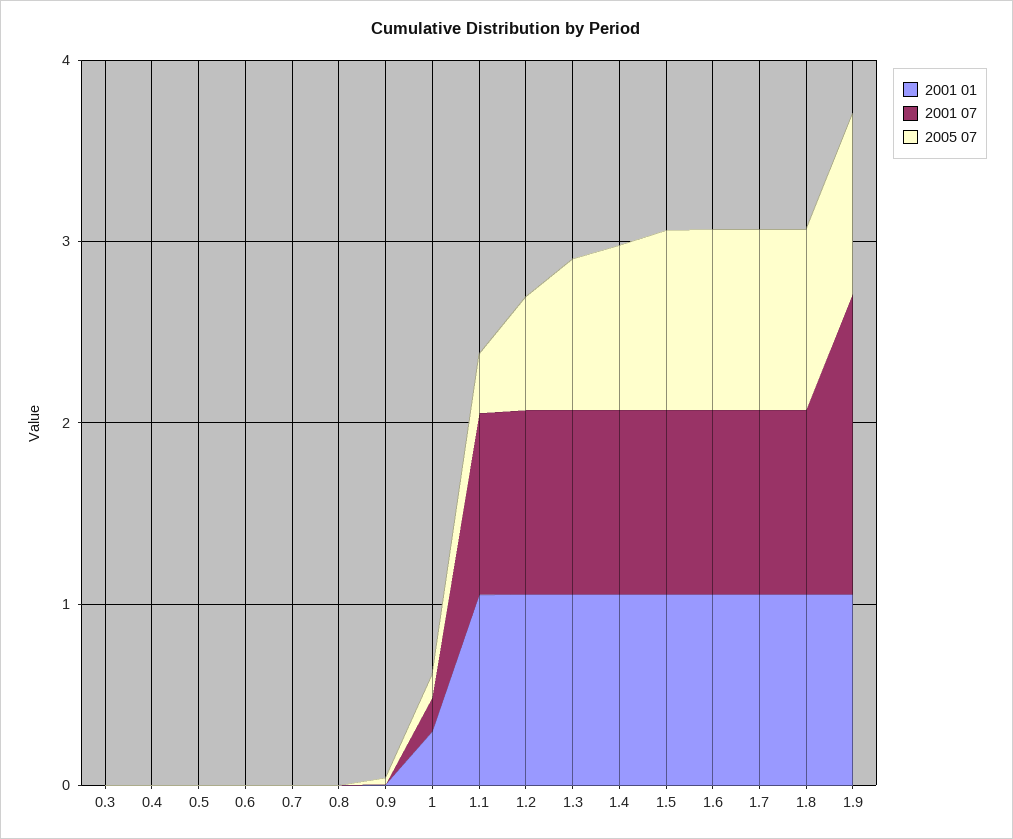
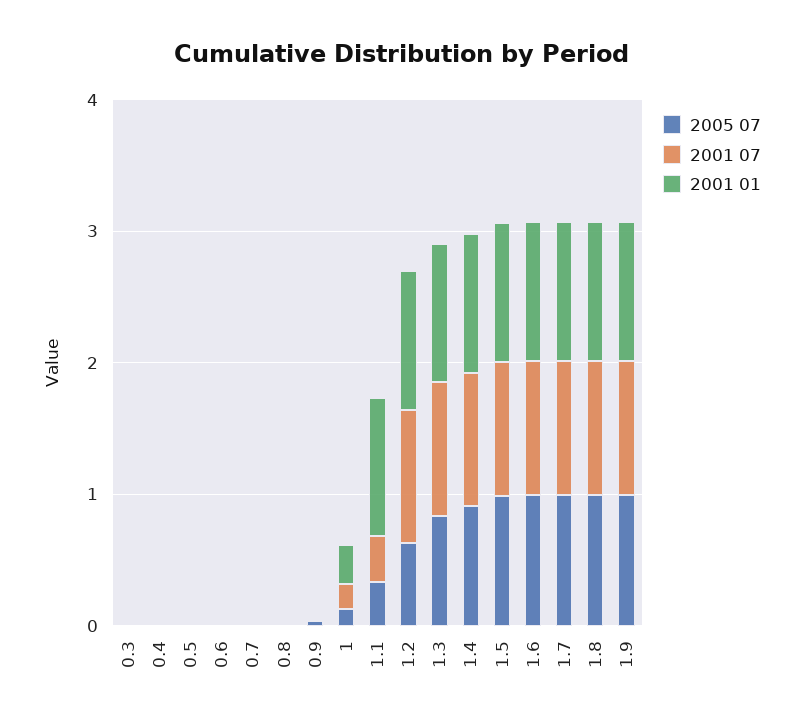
2001 07, 1.1: 1 -> 0.4
2001 07, 1.9: 1.6 -> 1

